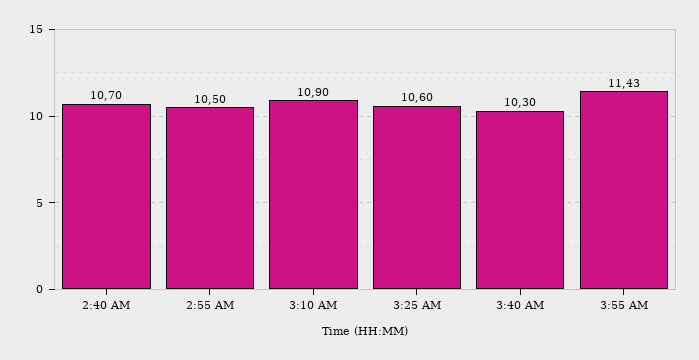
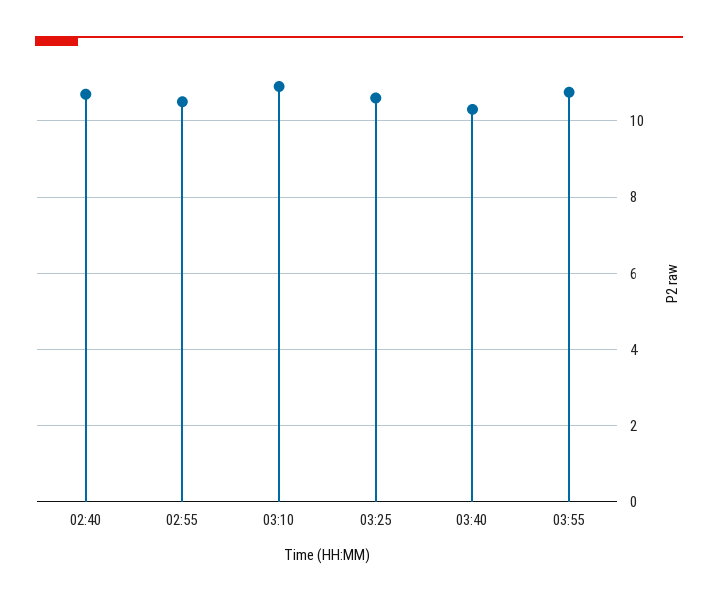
3:55 AM: 11.43 -> 10.8

